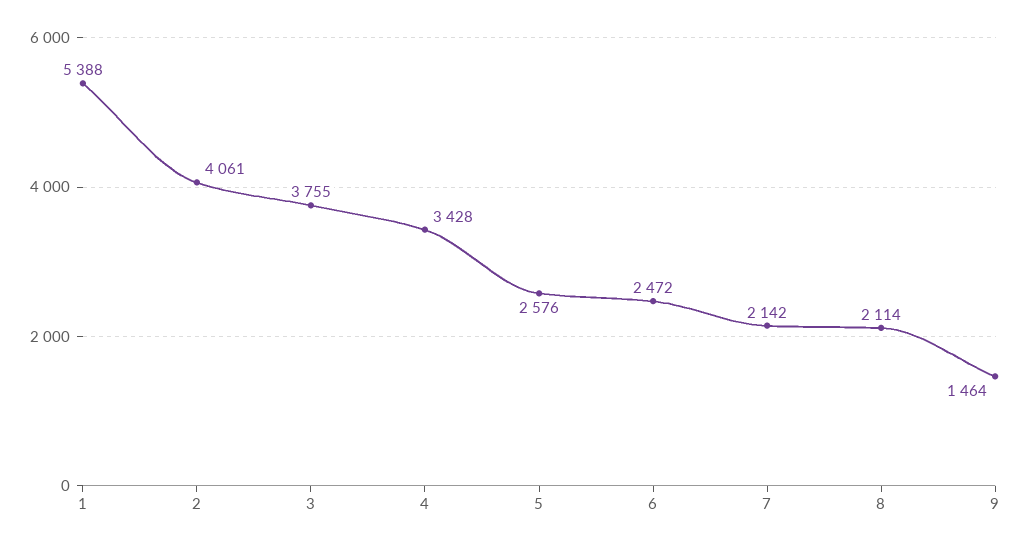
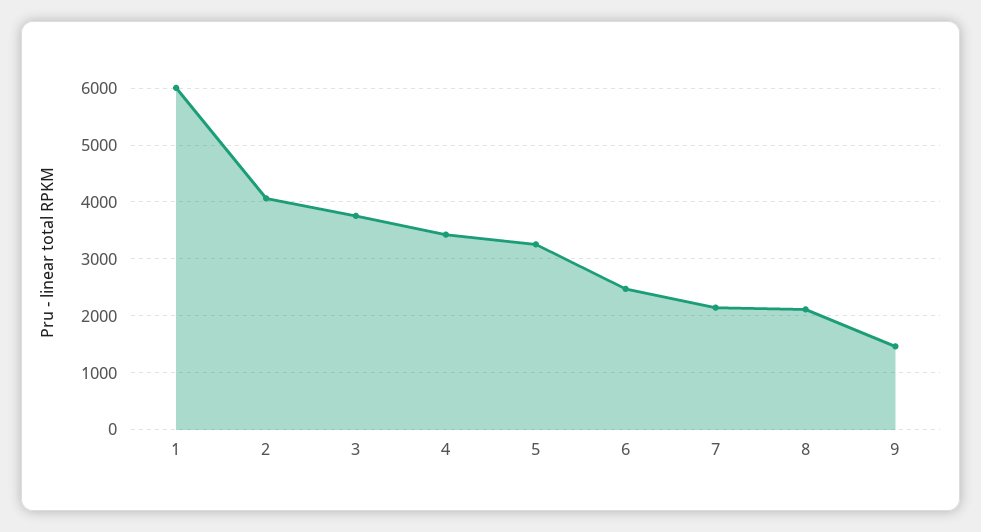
1: 5388 -> 6000
5: 2576 -> 3200

